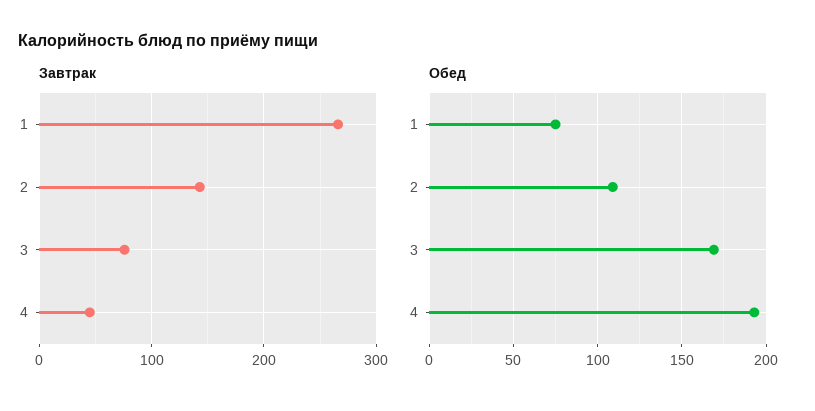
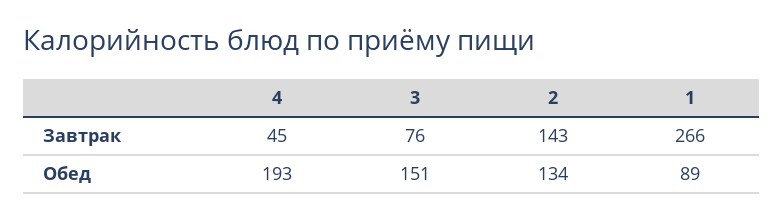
Обед, 1: 75 -> 89
Обед, 2: 110 -> 134
Обед, 3: 170 -> 151

